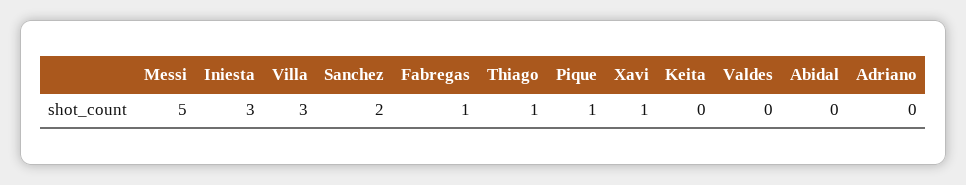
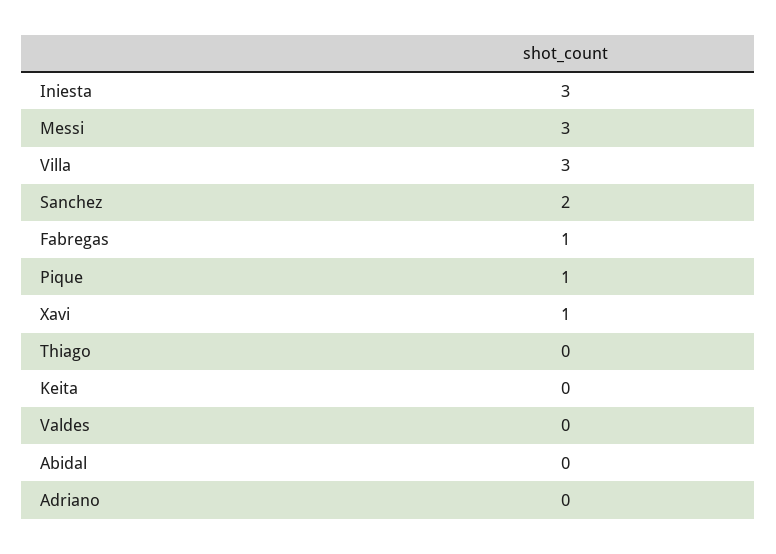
Messi: 5 -> 3
Thiago: 1 -> 0

